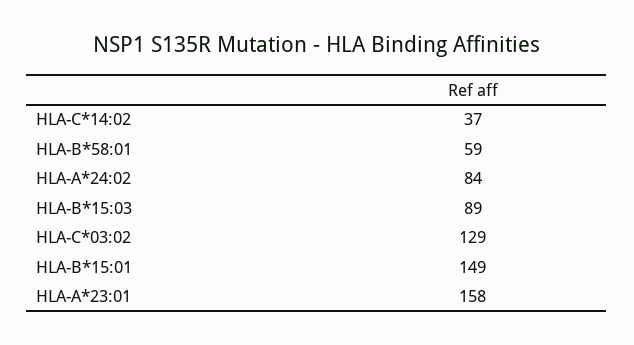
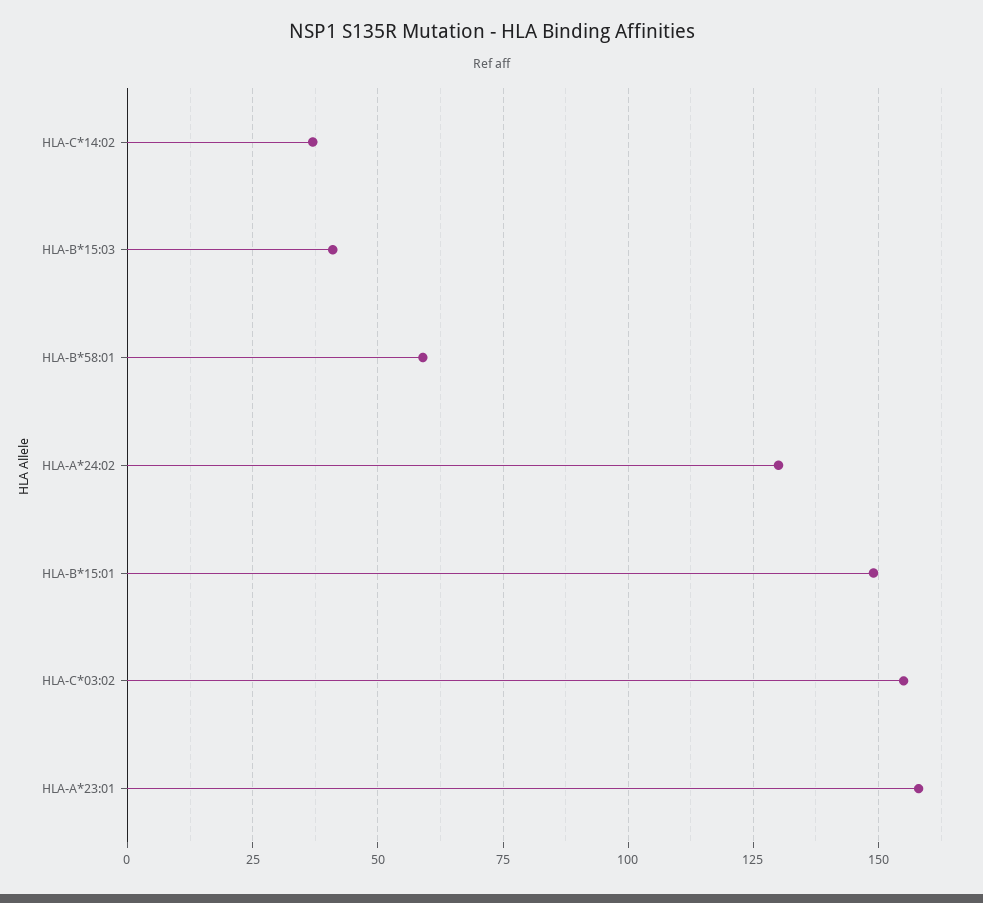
HLA-A*24:02: 84 -> 130
HLA-B*15:03: 89 -> 40
HLA-C*03:02: 129 -> 155

